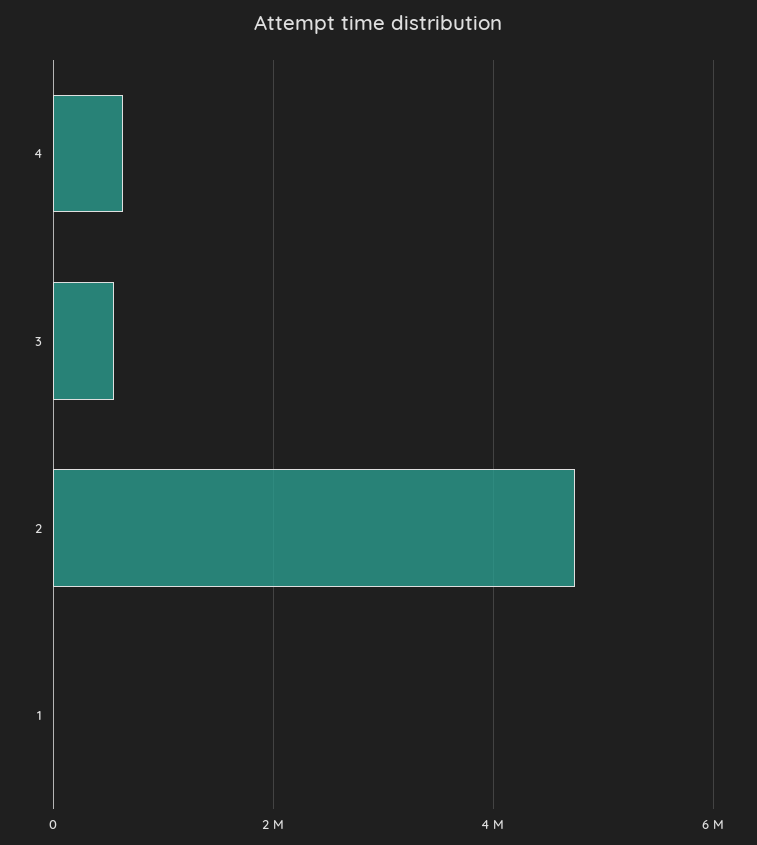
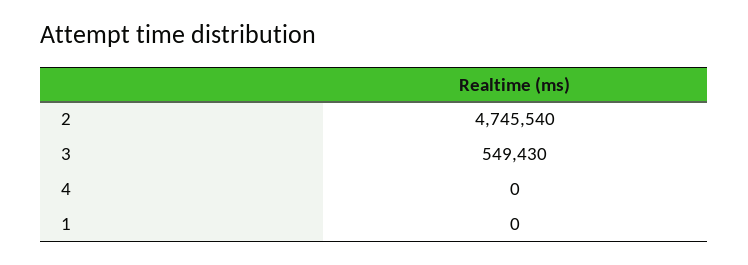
4: 600000 -> 0

